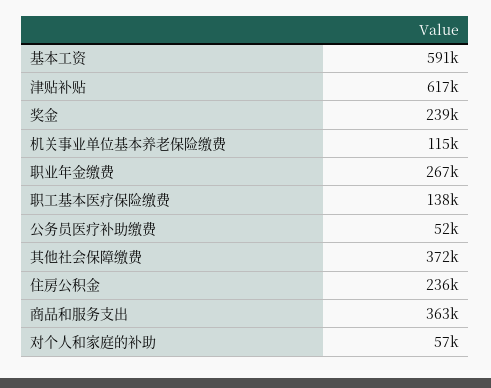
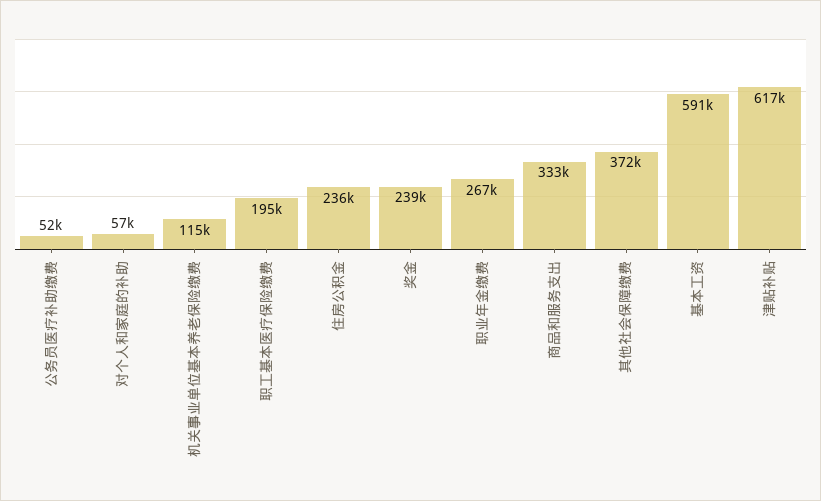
职工基本医疗保险缴费: 138000 -> 195000
商品和服务支出: 363000 -> 333000

